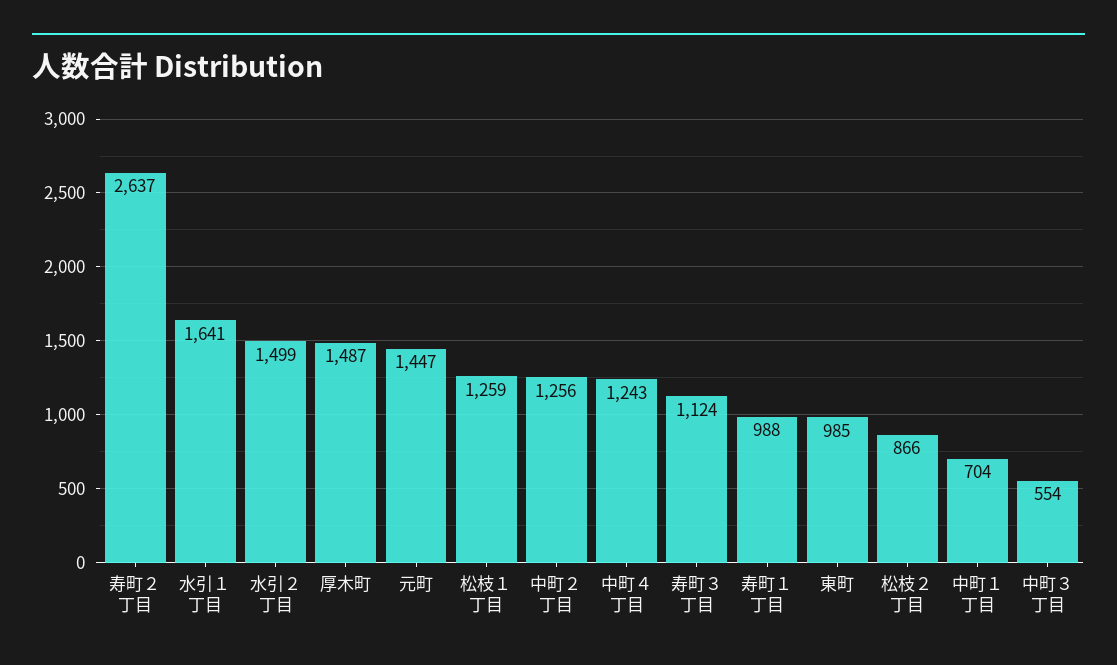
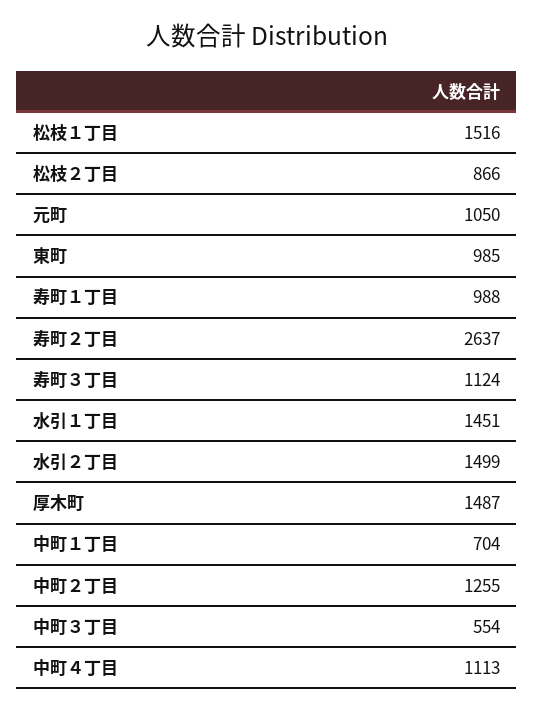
水引１丁目: 1641 -> 1451
元町: 1447 -> 1050
松枝１丁目: 1259 -> 1516
中町２丁目: 1256 -> 1255
中町４丁目: 1243 -> 1113

